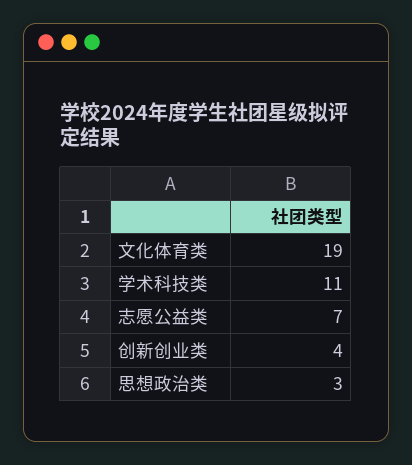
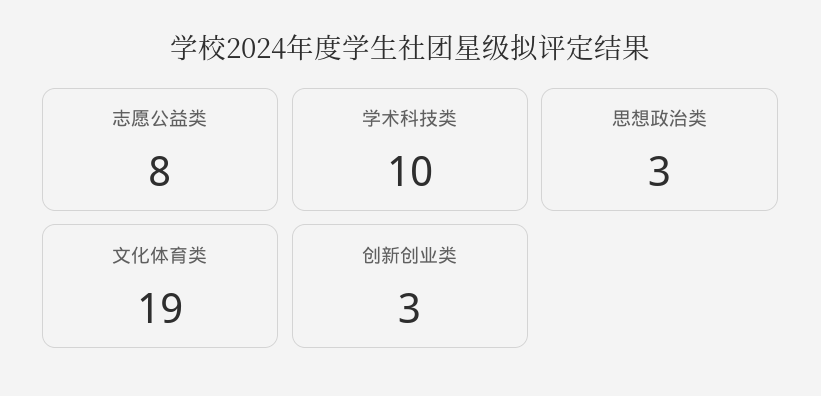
学术科技类: 11 -> 10
志愿公益类: 7 -> 8
创新创业类: 4 -> 3

